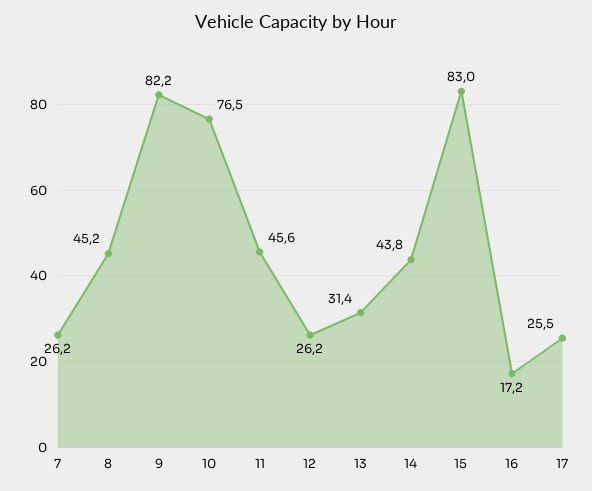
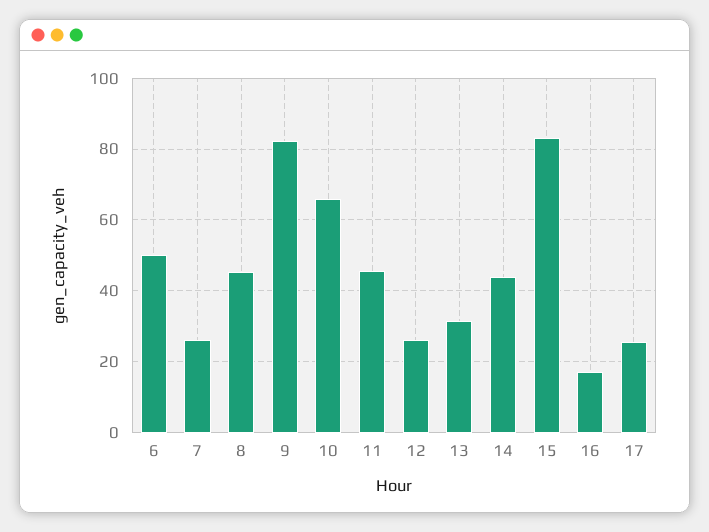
10: 76.5 -> 66
6: none -> 50

